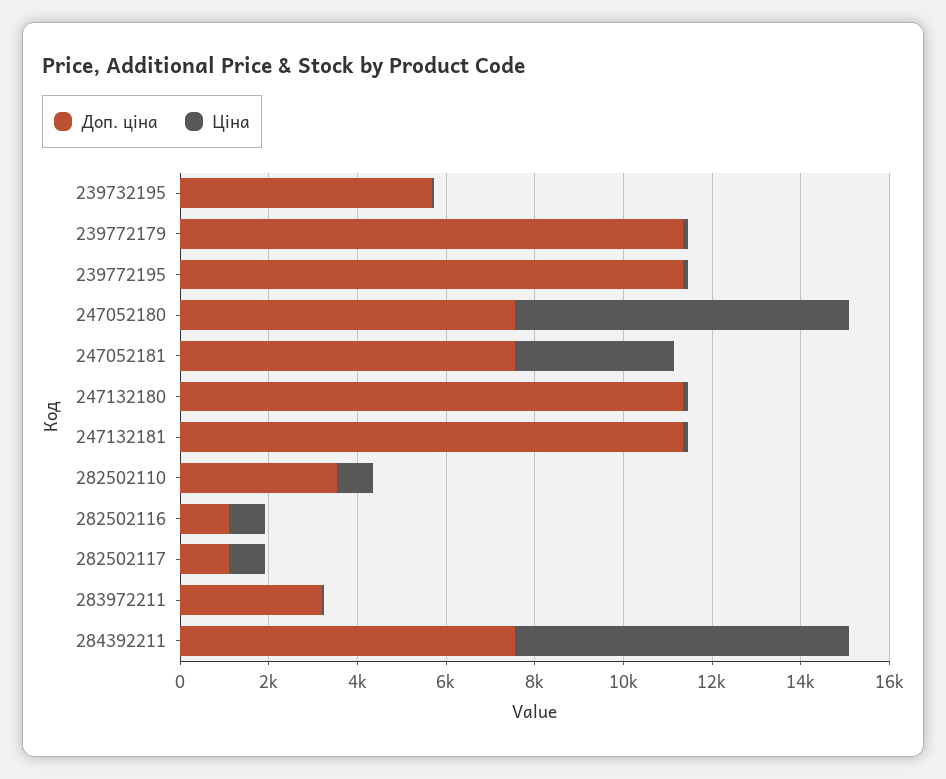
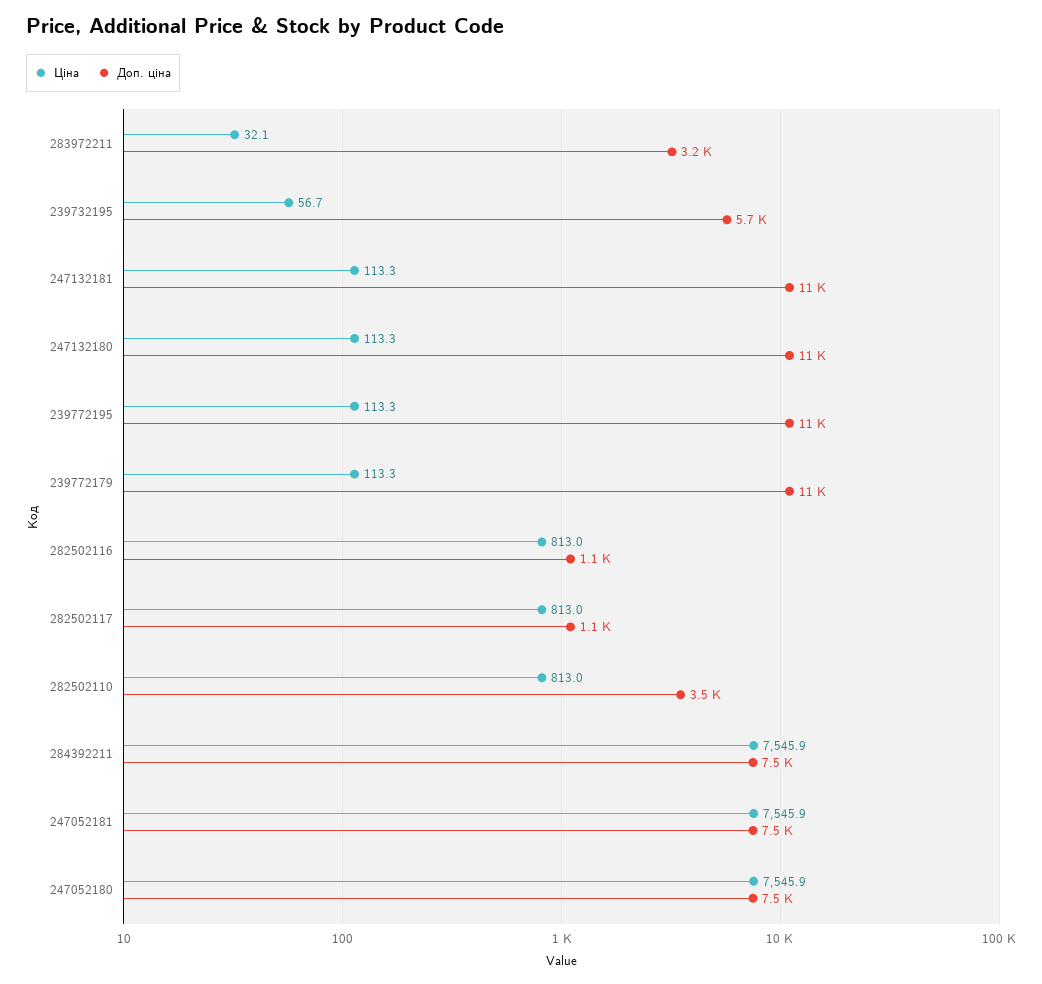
Ціна, 247052181: 3500 -> 7545.9

